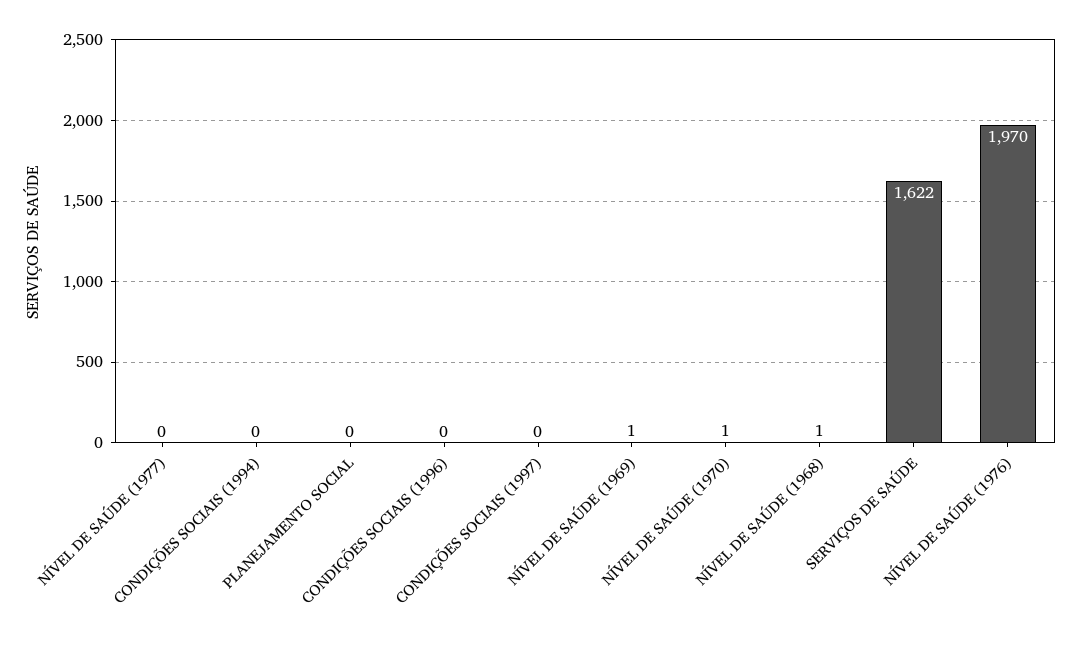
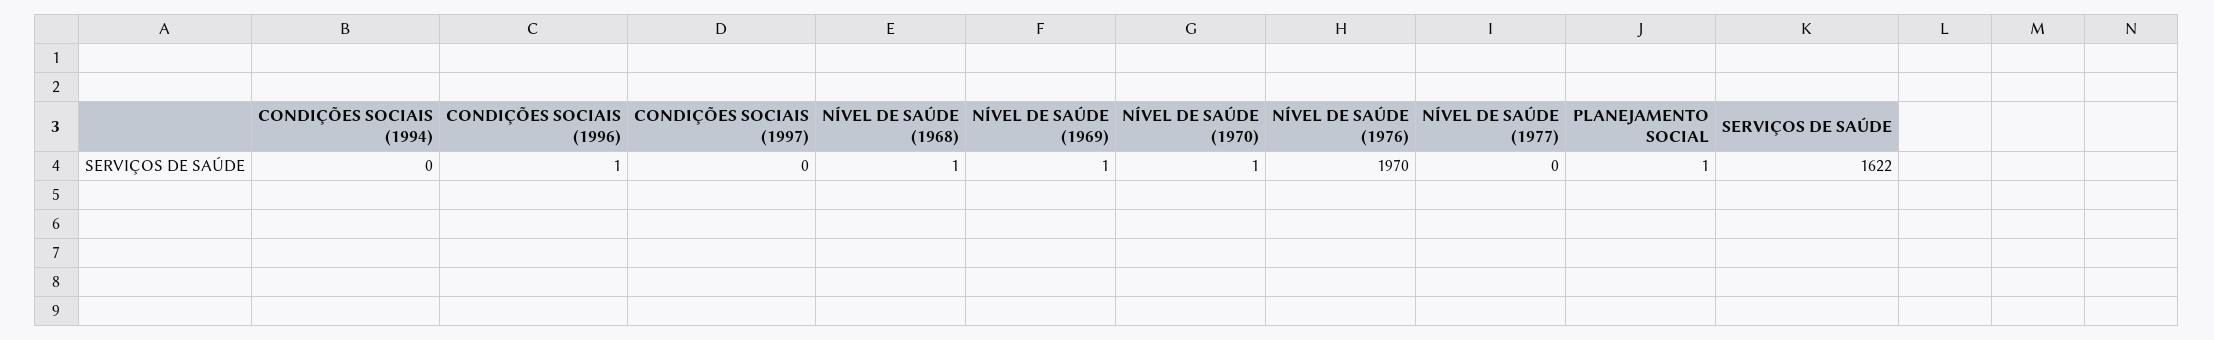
PLANEJAMENTO SOCIAL: 0 -> 1
CONDIÇÕES SOCIAIS (1996): 0 -> 1

